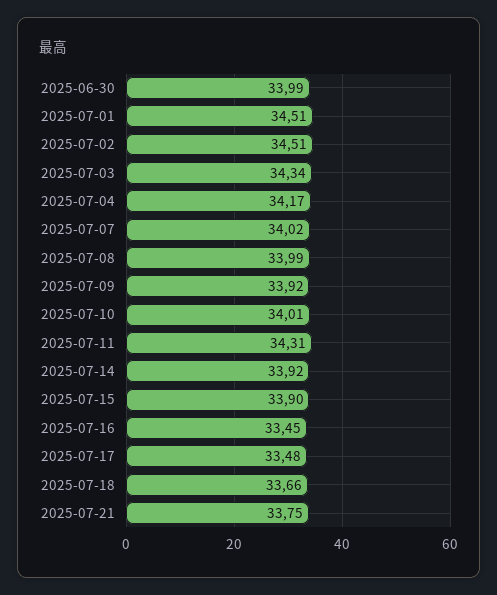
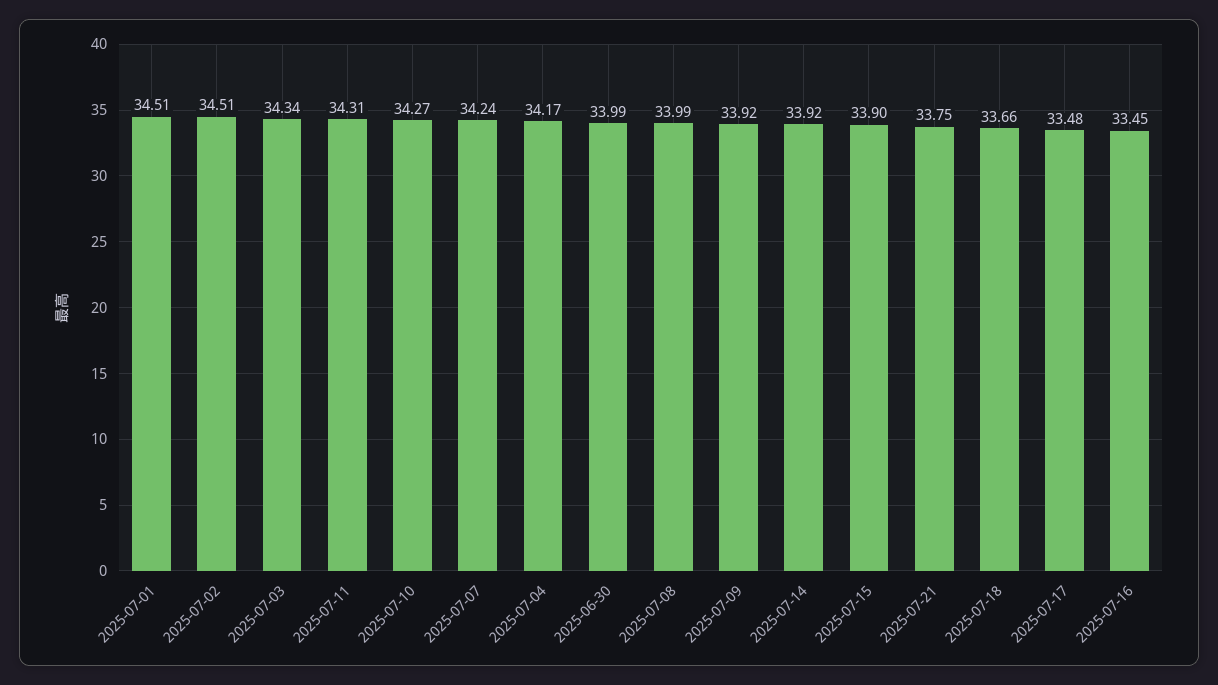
2025-07-07: 34.02 -> 34.24
2025-07-10: 34.01 -> 34.27

